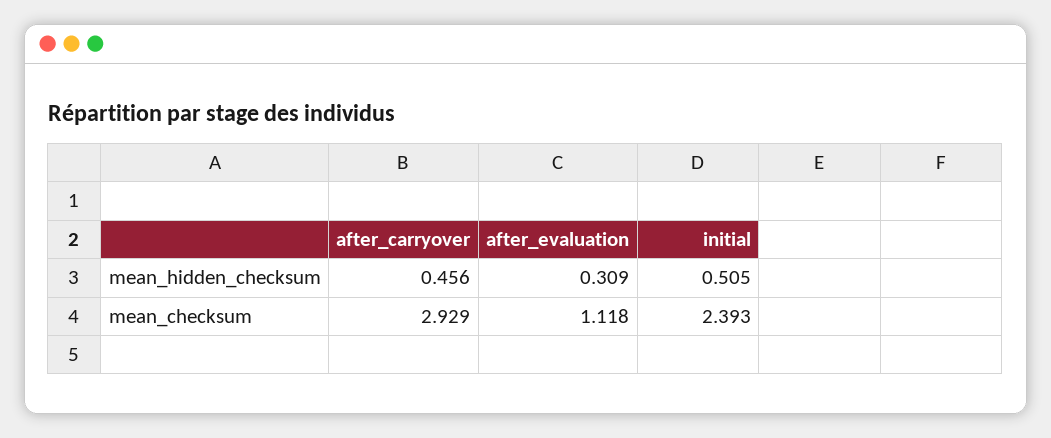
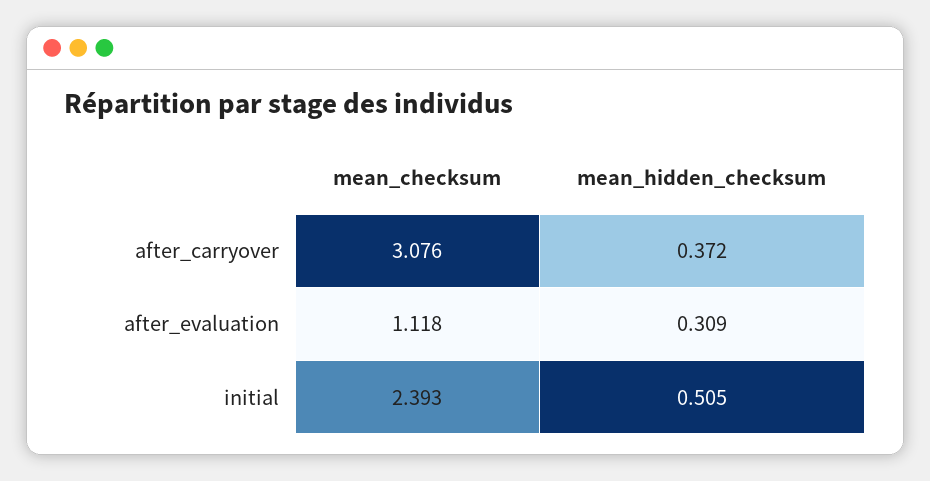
after_carryover, mean_hidden_checksum: 0.456 -> 0.372
after_carryover, mean_checksum: 2.929 -> 3.076

